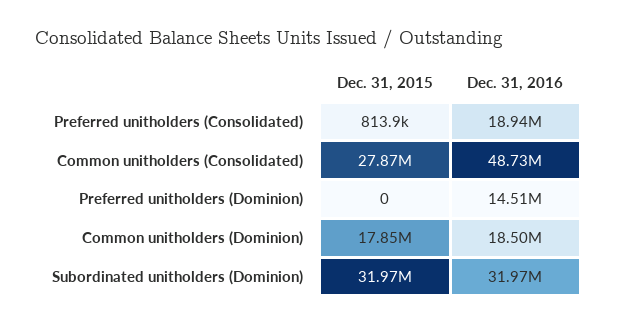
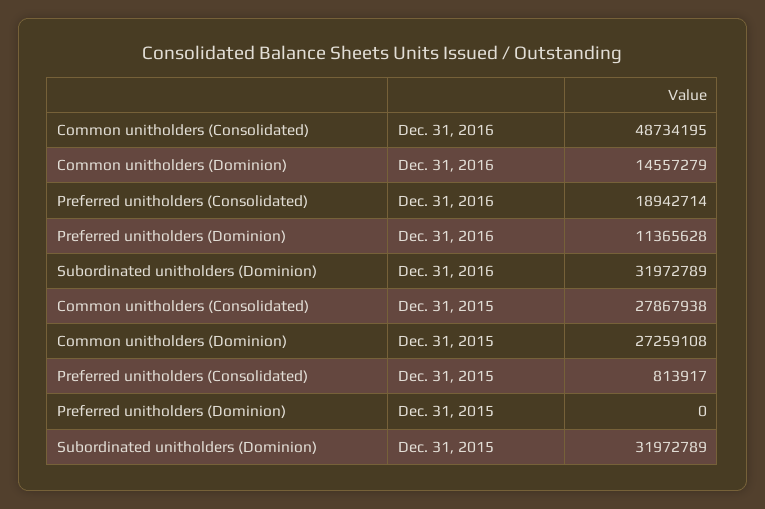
Dec. 31, 2016, Preferred unitholders (Dominion): 14510000 -> 11365628
Dec. 31, 2015, Common unitholders (Dominion): 17850000 -> 27259108
Dec. 31, 2016, Common unitholders (Dominion): 18500000 -> 14557279

